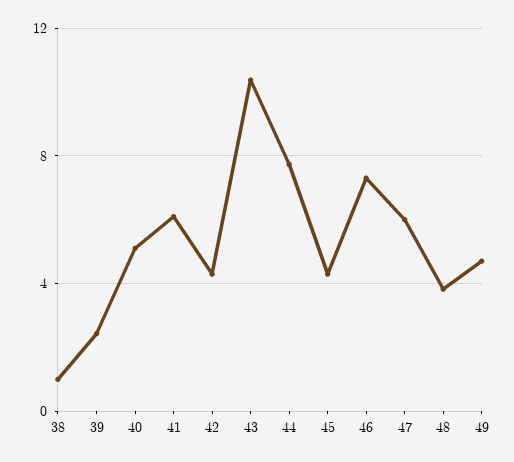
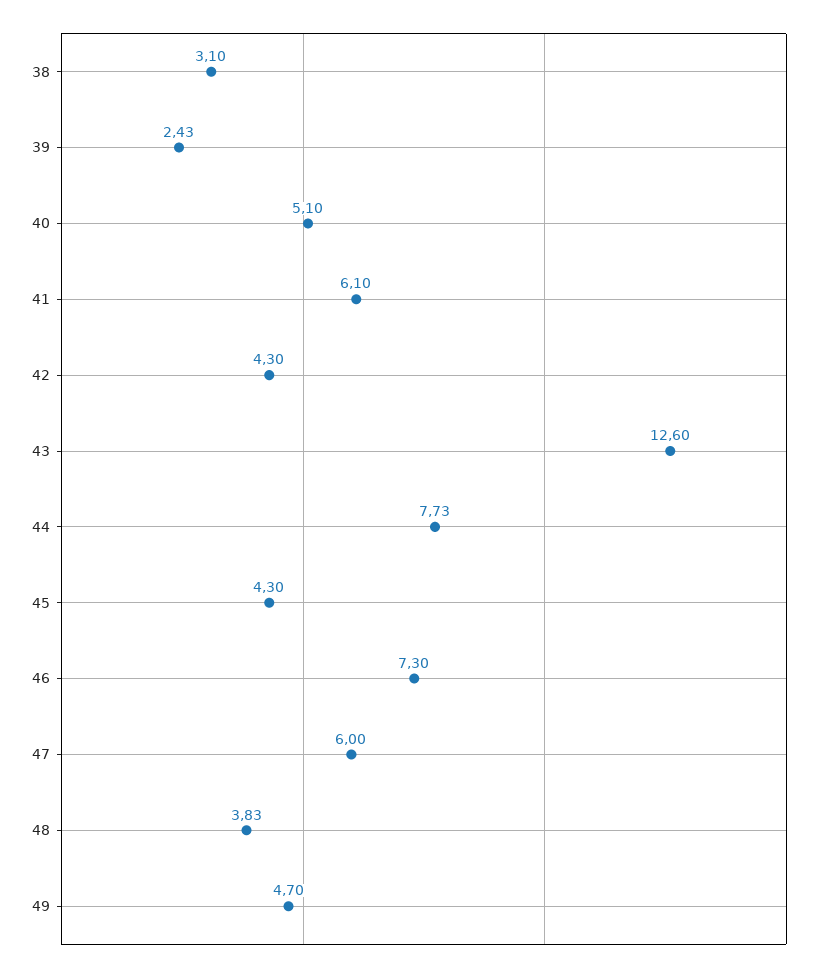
38: 1 -> 3.1
43: 10.5 -> 12.6

